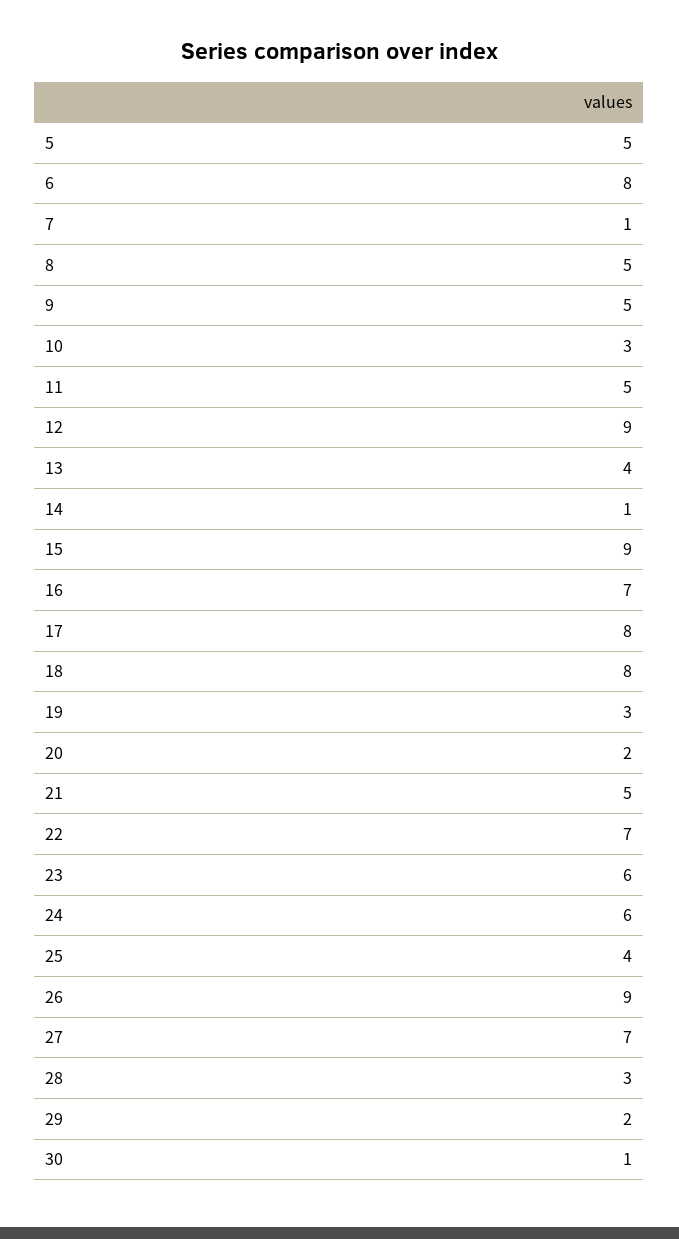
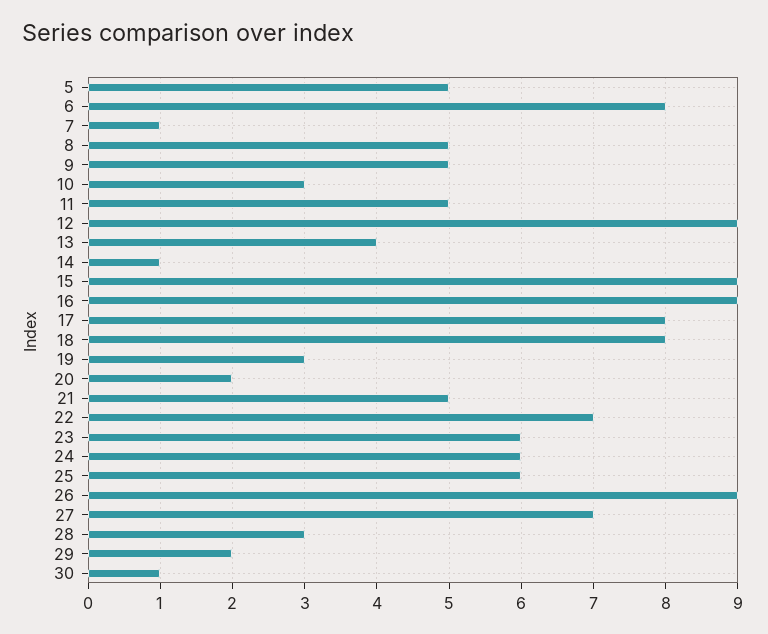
16: 7 -> 9
25: 4 -> 6

